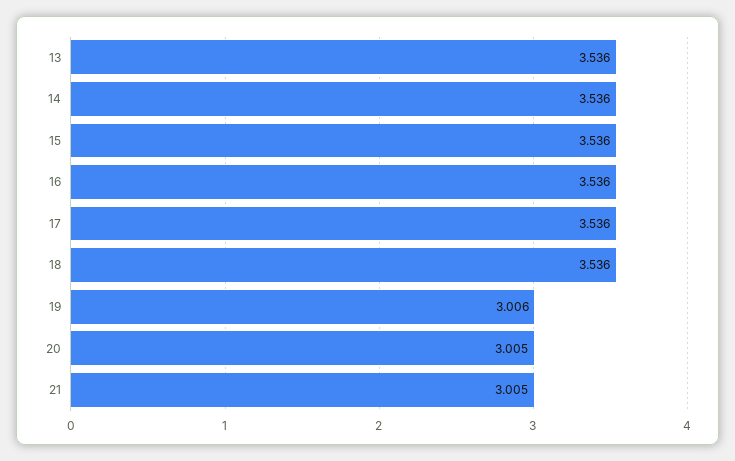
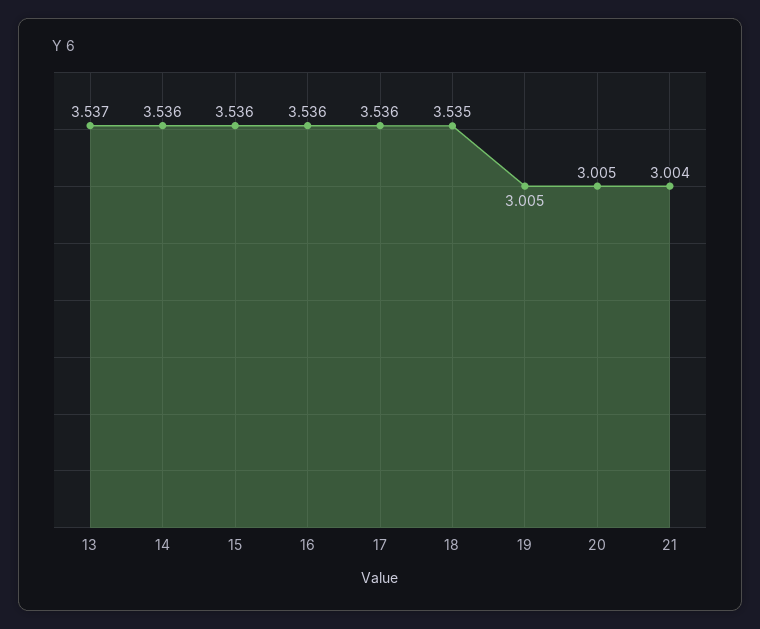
13: 3.536 -> 3.537
18: 3.536 -> 3.535
19: 3.006 -> 3.005
21: 3.005 -> 3.004

